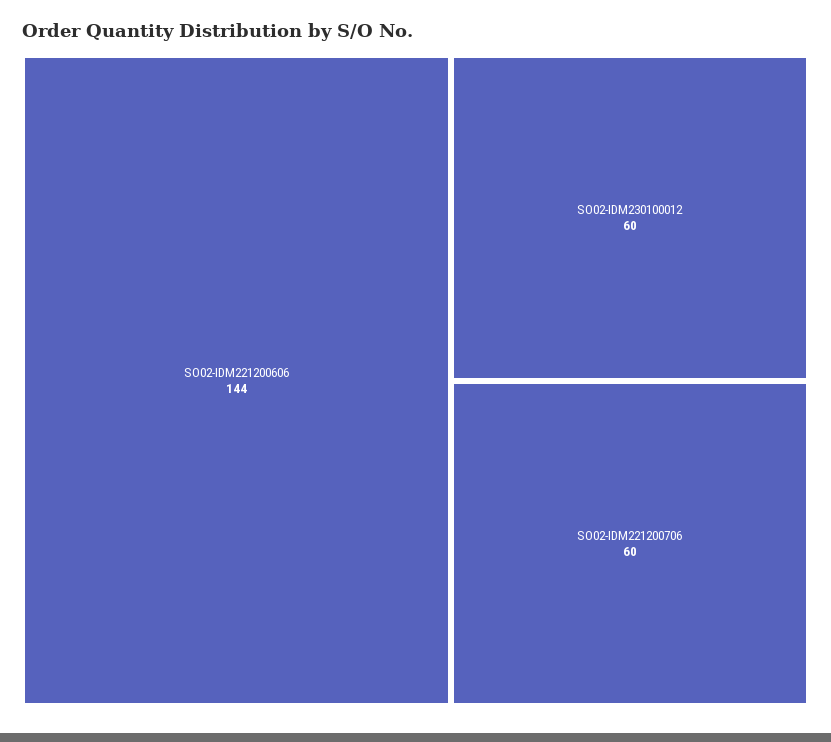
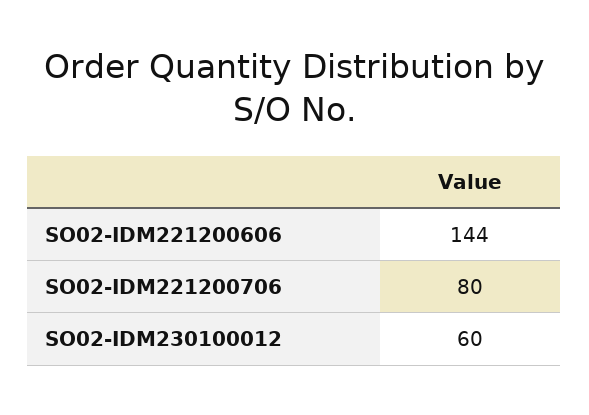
SO02-IDM221200706: 60 -> 80

